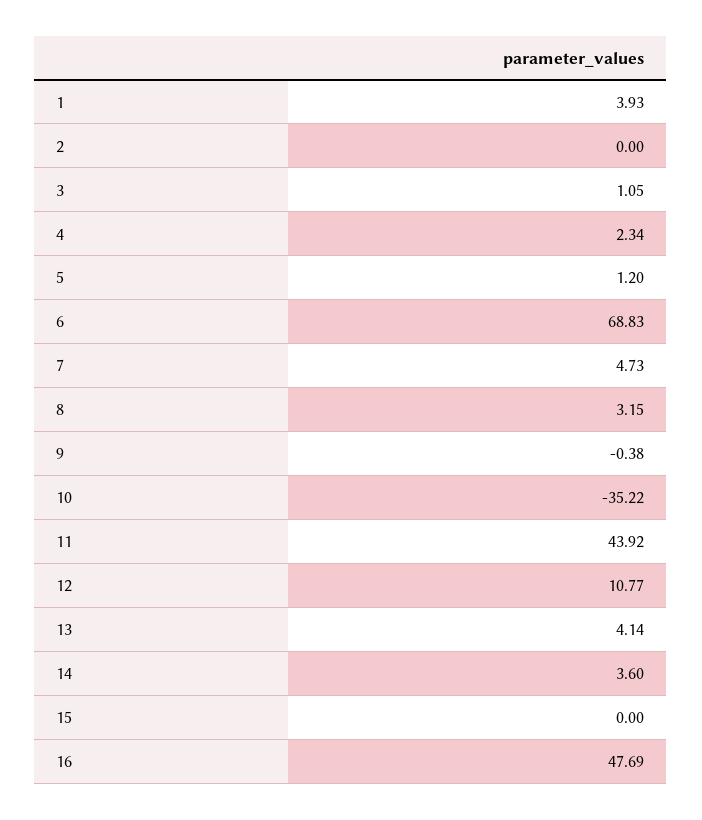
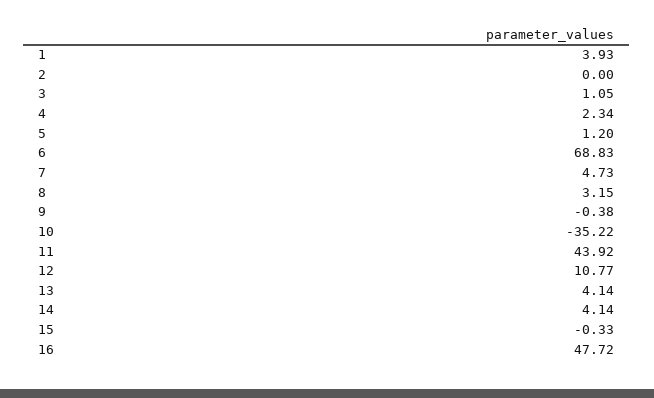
14: 3.6 -> 4.14
15: 0 -> -0.33
16: 47.69 -> 47.72

